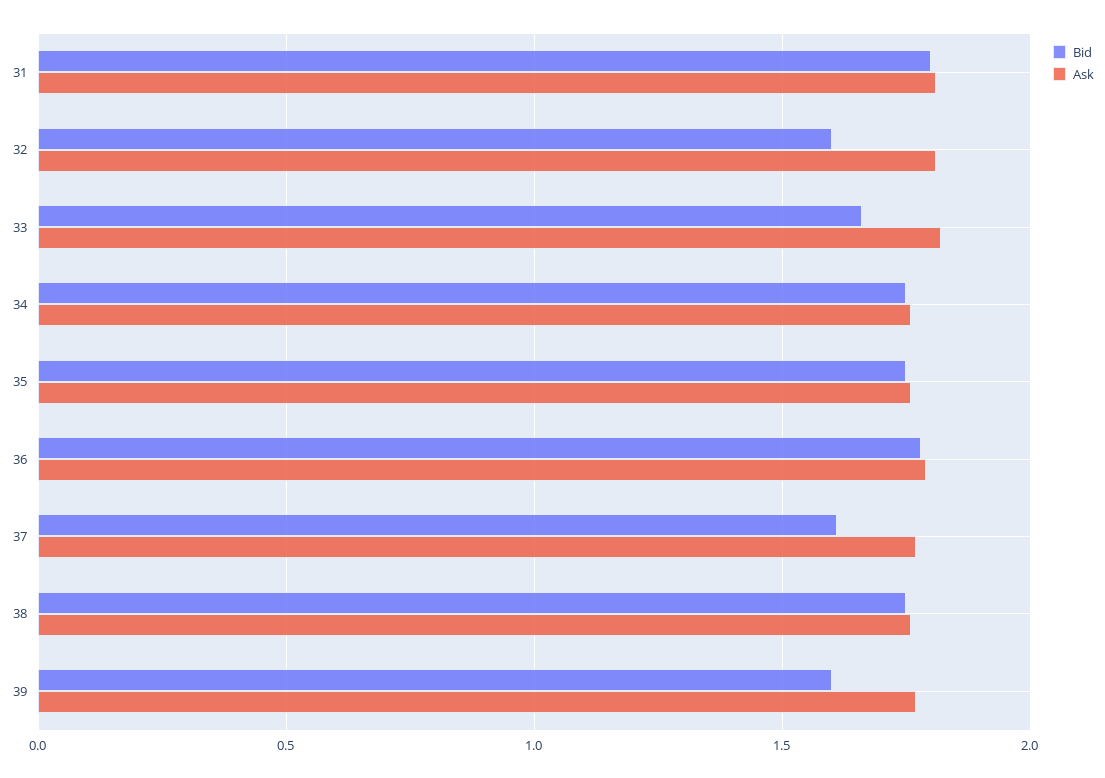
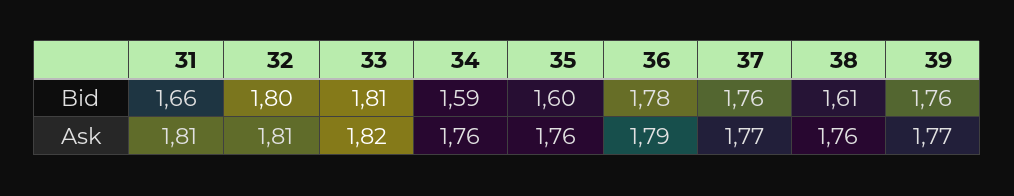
Bid, 31: 1.8 -> 1.66
Bid, 32: 1.6 -> 1.8
Bid, 33: 1.65 -> 1.81
Bid, 34: 1.75 -> 1.59
Bid, 35: 1.75 -> 1.6
Bid, 37: 1.6 -> 1.76
Bid, 38: 1.75 -> 1.61
Bid, 39: 1.6 -> 1.76

